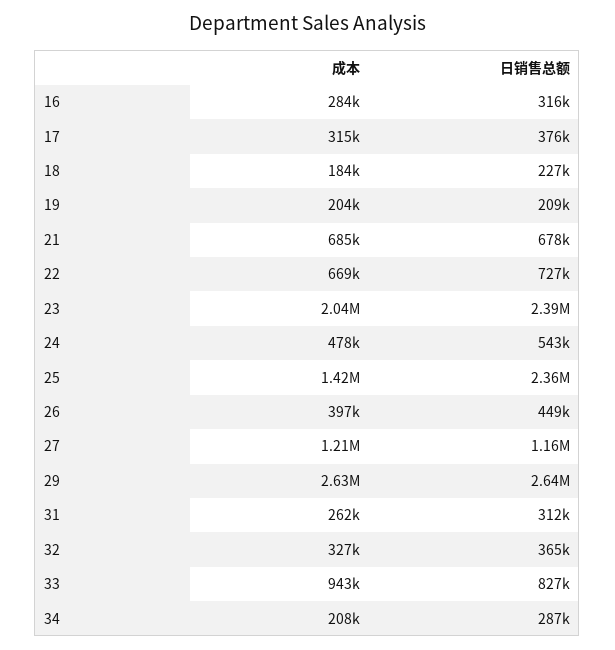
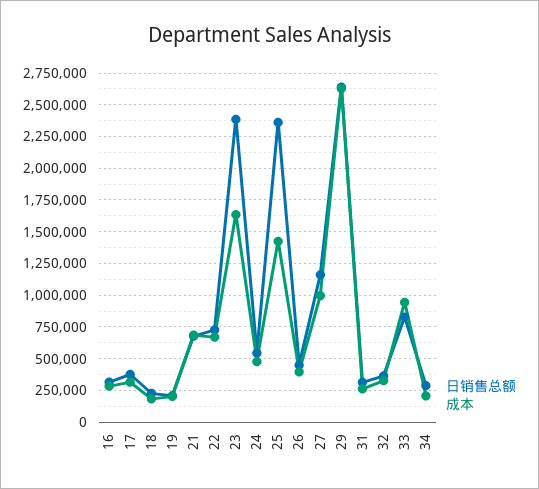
成本, 23: 2040000 -> 1650000
成本, 27: 1210000 -> 1000000

